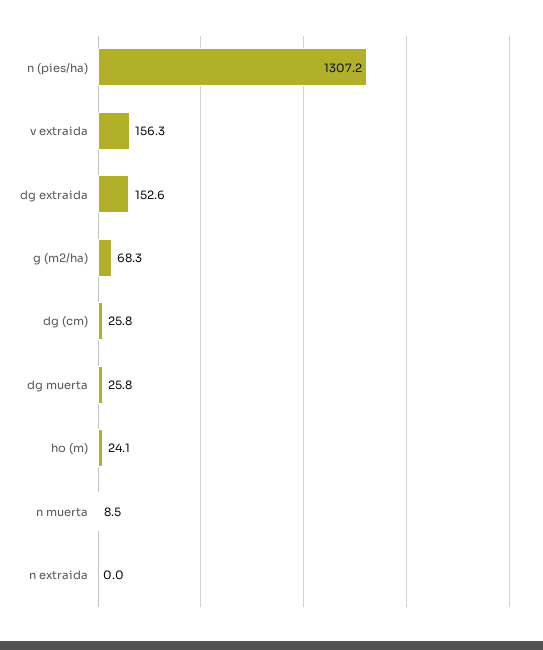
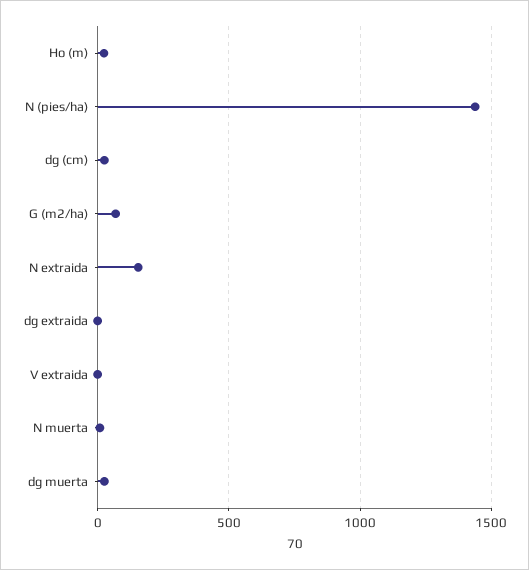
n (pies/ha): 1307.2 -> 1450
v extraida: 156.3 -> 0
dg extraida: 152.6 -> 0
n extraida: 0 -> 150

